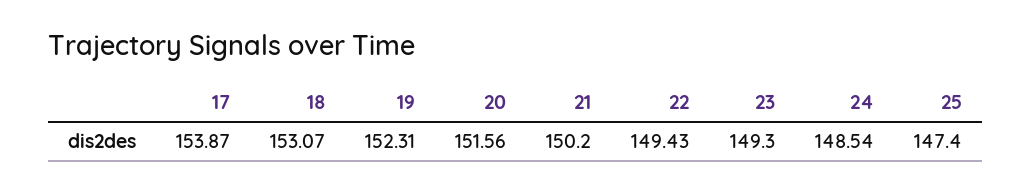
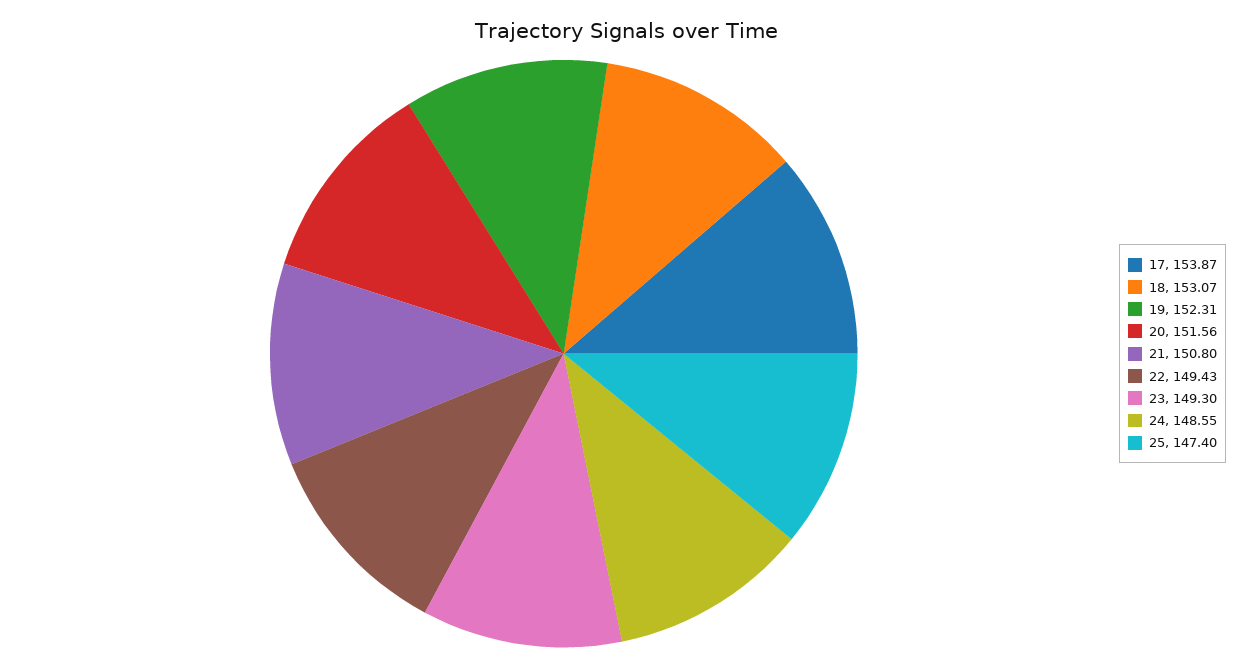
21: 150.2 -> 150.8
24: 148.54 -> 148.55

